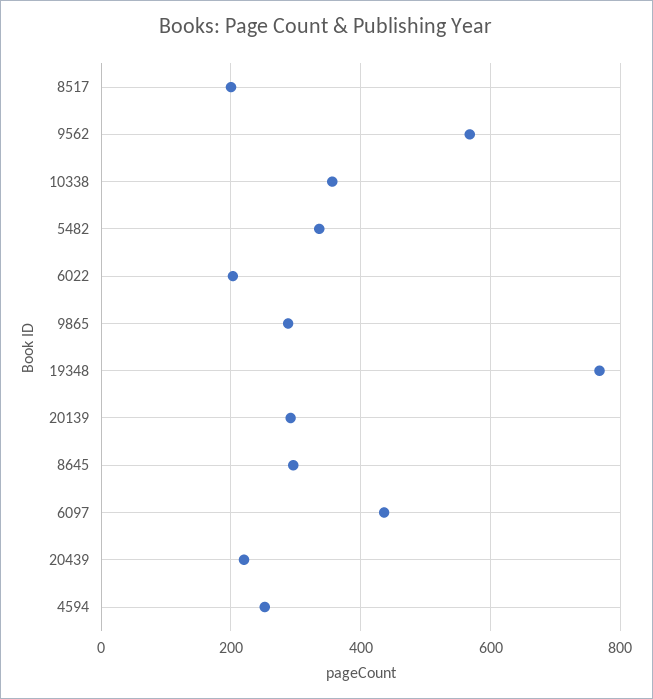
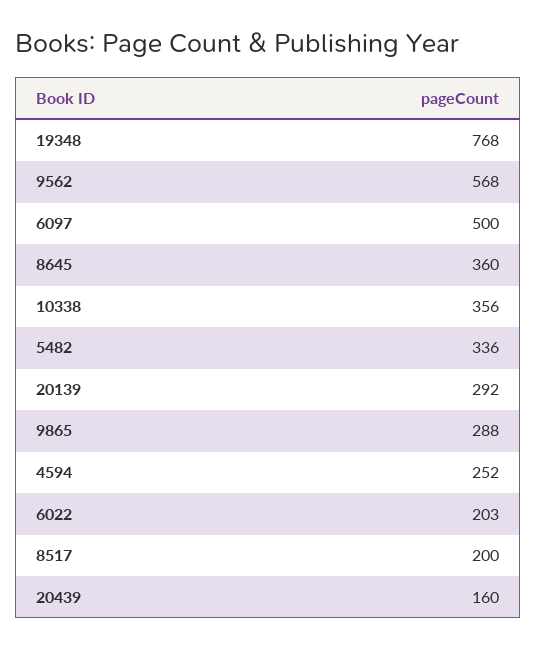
8645: 300 -> 360
6097: 440 -> 500
20439: 220 -> 160

